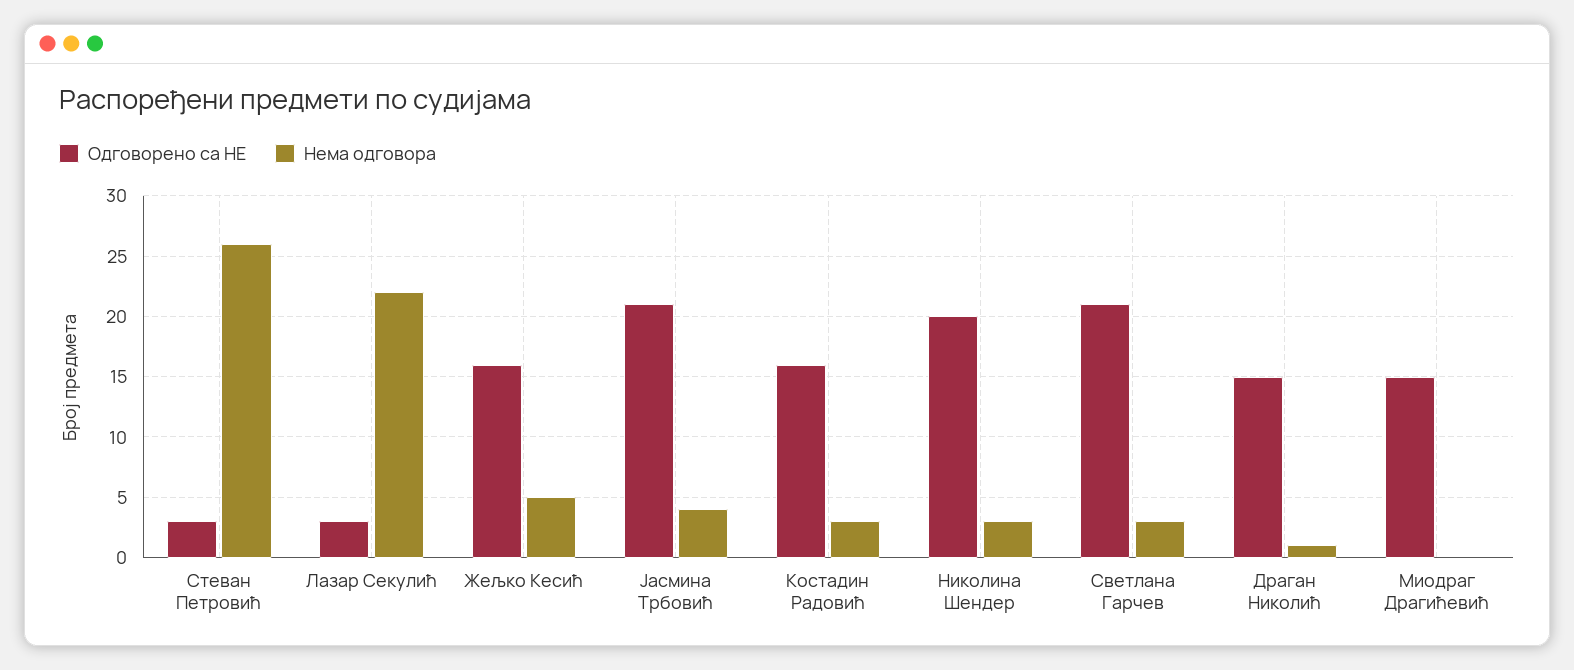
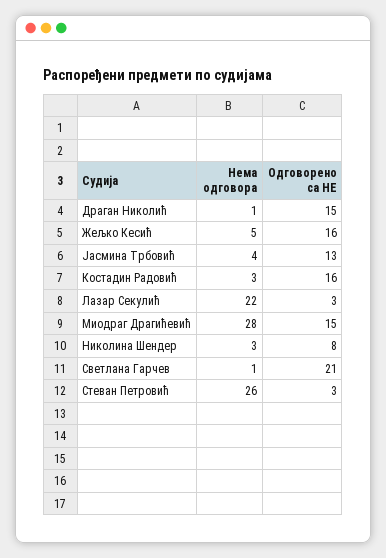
Одговорено са НЕ, Јасмина Трбовић: 21 -> 13
Одговорено са НЕ, Николина Шендер: 20 -> 8
Нема одговора, Светлана Гарчев: 3 -> 1
Нема одговора, Миодраг Драгићевић: 0 -> 28

